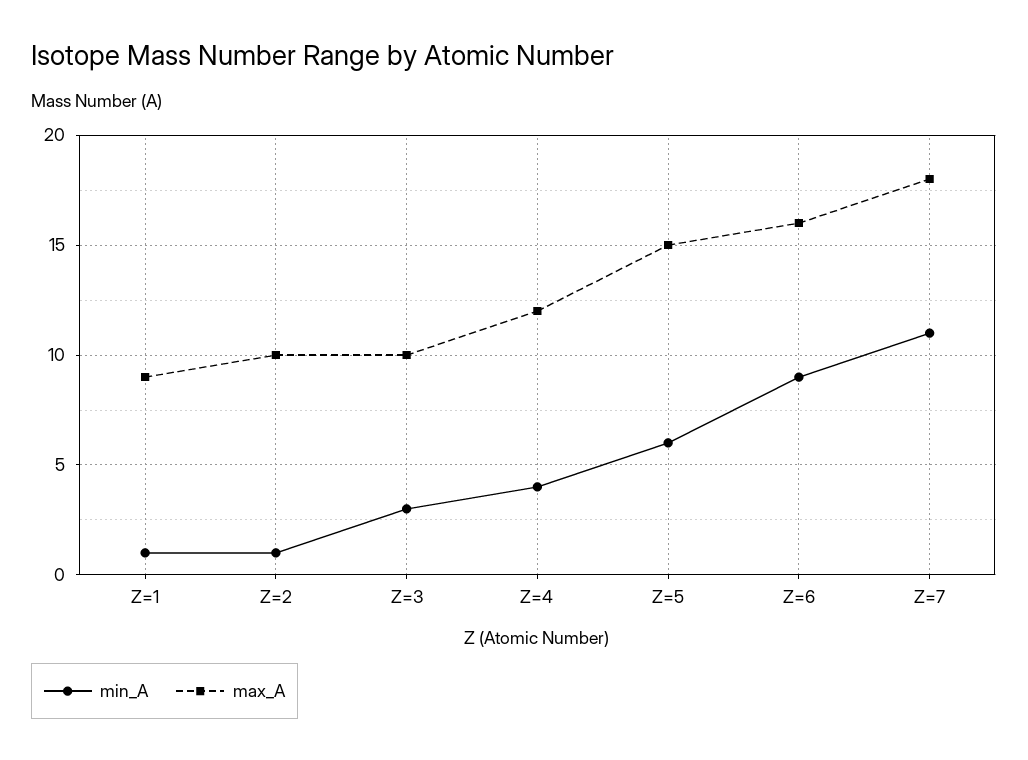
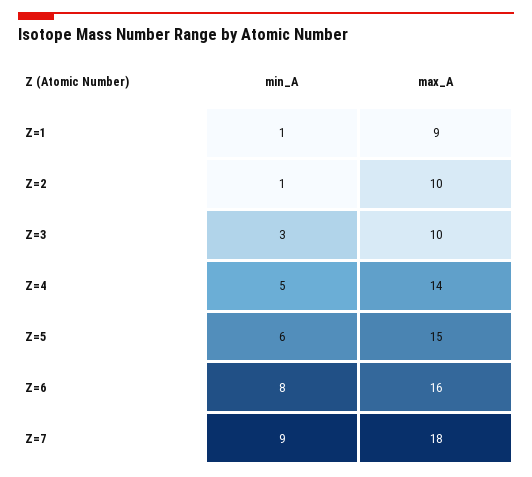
min_A, Z=4: 4 -> 5
max_A, Z=4: 12 -> 14
min_A, Z=6: 9 -> 8
min_A, Z=7: 11 -> 9

